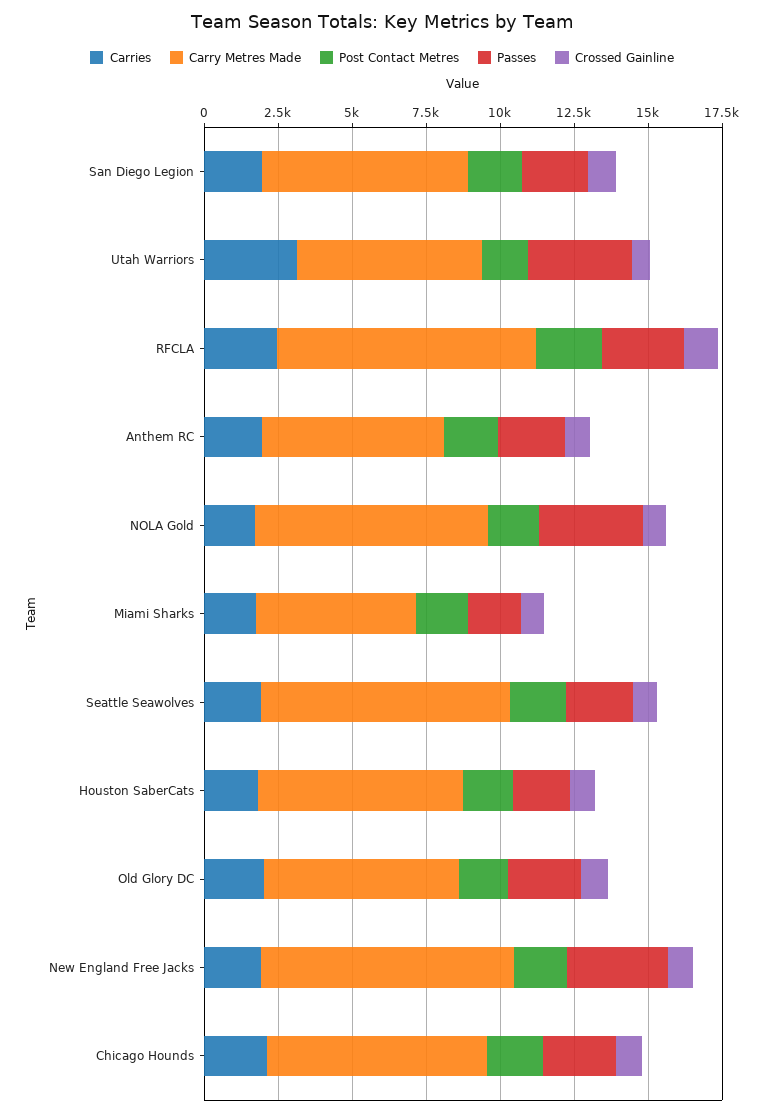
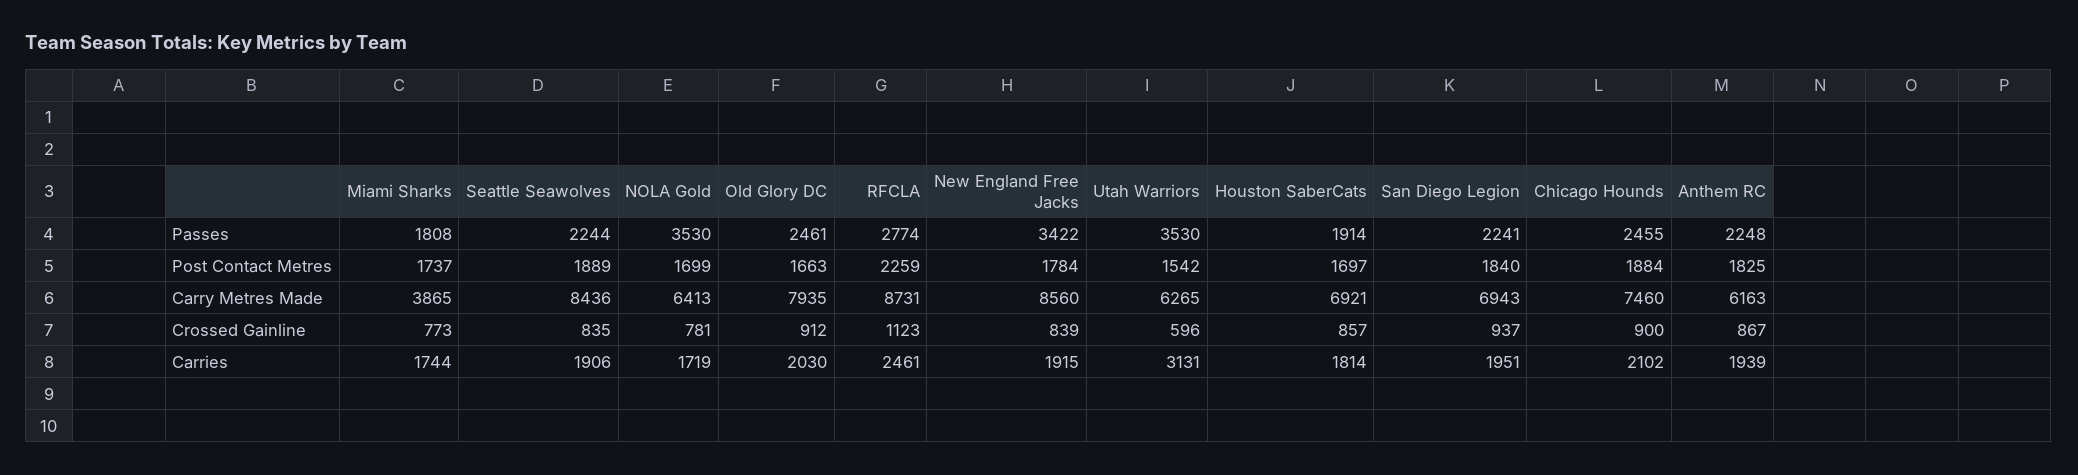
Carry Metres Made, NOLA Gold: 8000 -> 6413
Carry Metres Made, Miami Sharks: 5500 -> 3865
Carry Metres Made, Old Glory DC: 6500 -> 7935

